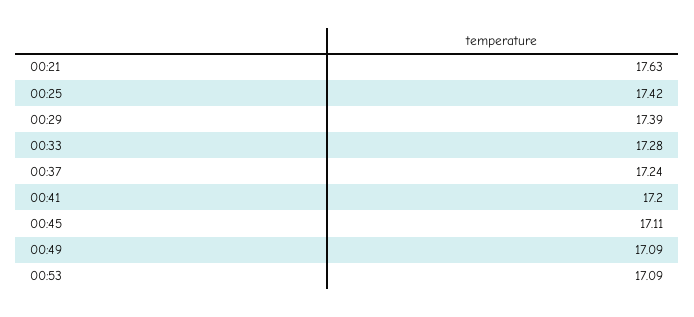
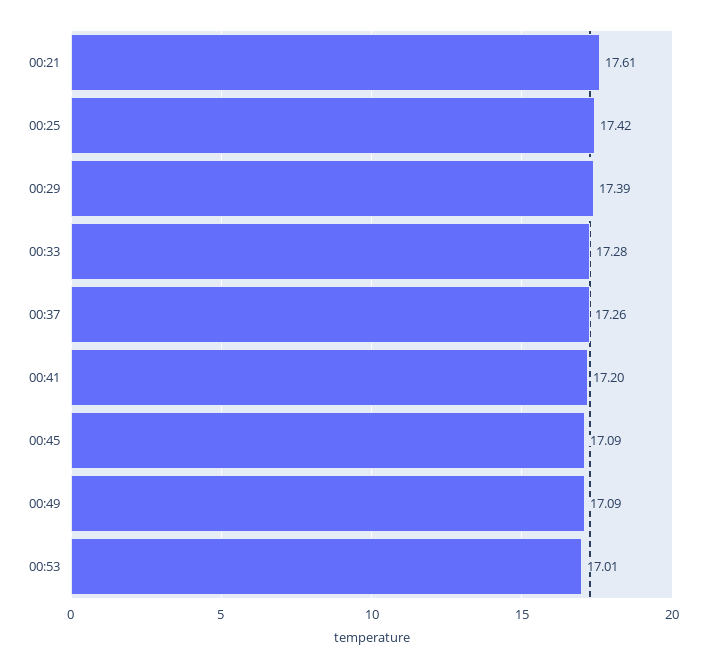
00:21: 17.63 -> 17.61
00:37: 17.24 -> 17.26
00:45: 17.11 -> 17.09
00:53: 17.09 -> 17.01

